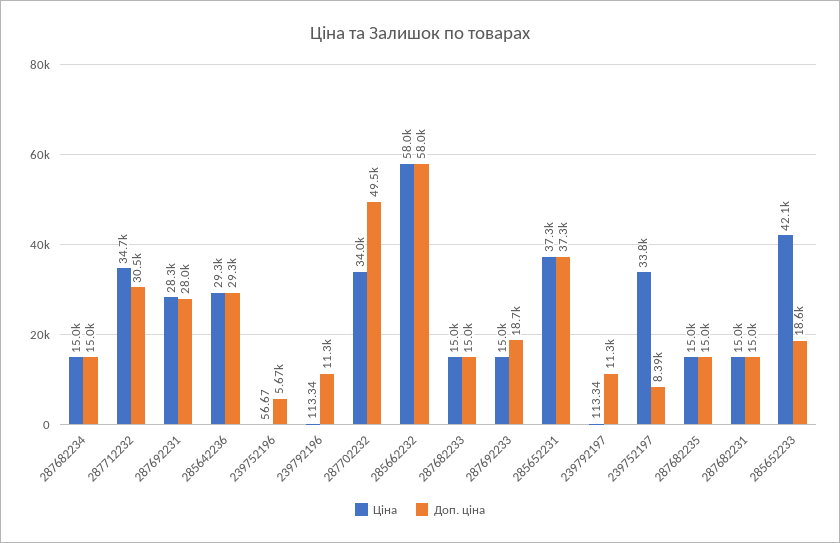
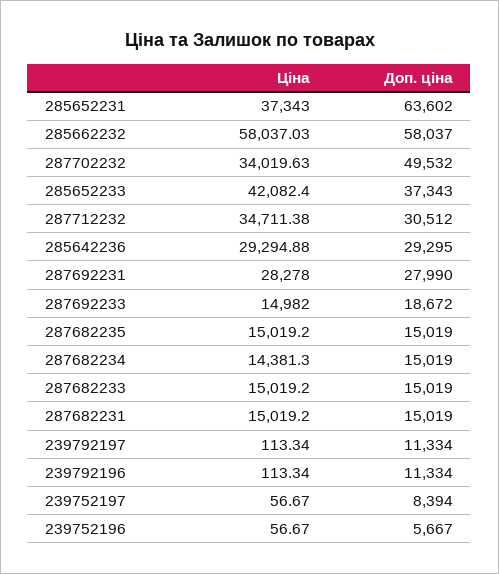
Ціна, 287682234: 15000 -> 14381.3
Доп. ціна, 285652231: 37300 -> 63602
Ціна, 239752197: 33800 -> 56.67
Доп. ціна, 285652233: 18600 -> 37343

